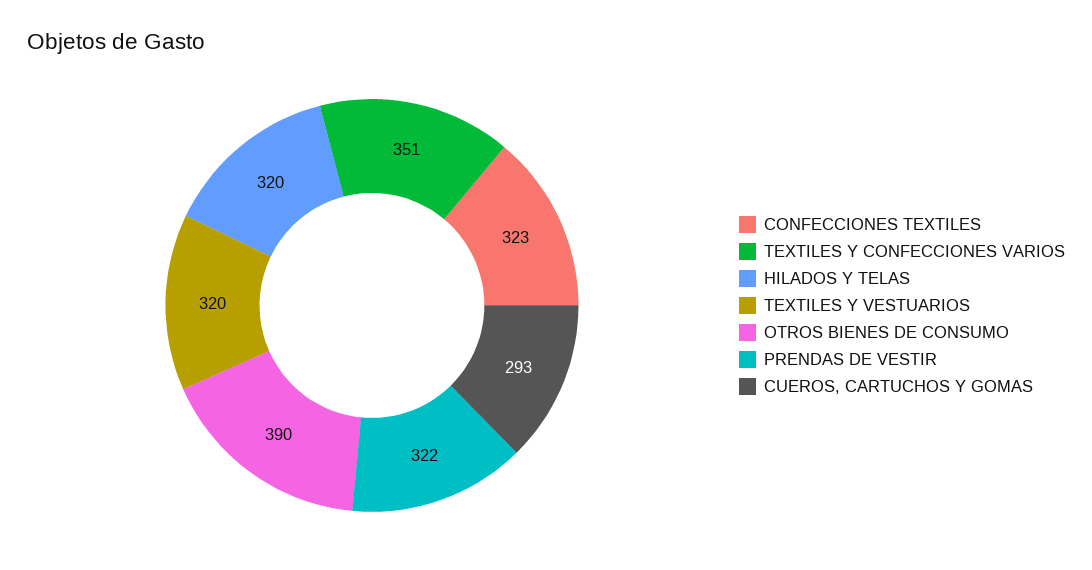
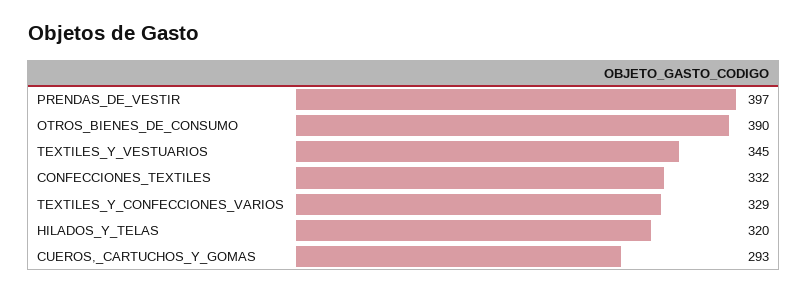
CONFECCIONES TEXTILES: 323 -> 332
TEXTILES Y CONFECCIONES VARIOS: 351 -> 329
TEXTILES Y VESTUARIOS: 320 -> 345
PRENDAS DE VESTIR: 322 -> 397

